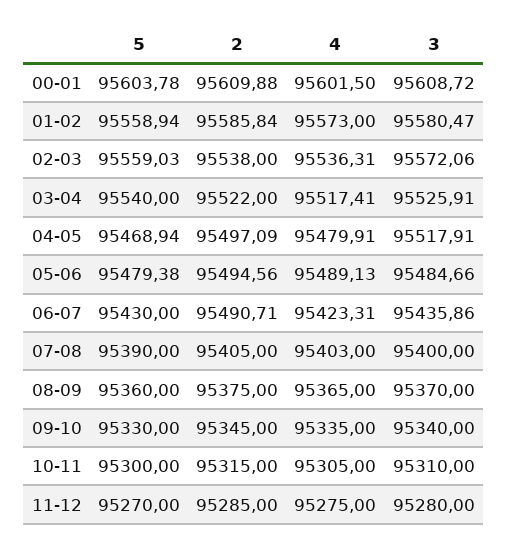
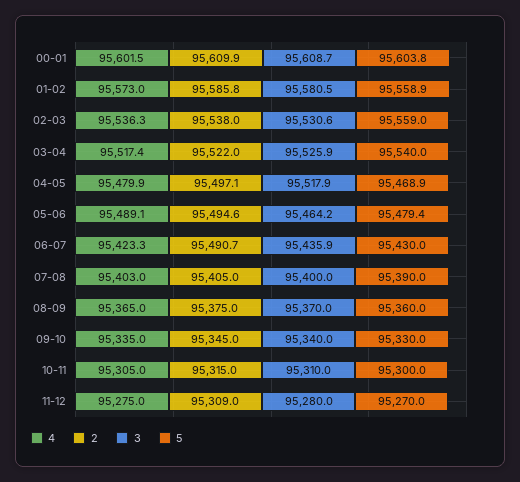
3, 02-03: 95572.06 -> 95530.6
3, 05-06: 95484.66 -> 95464.2
2, 11-12: 95285 -> 95309

